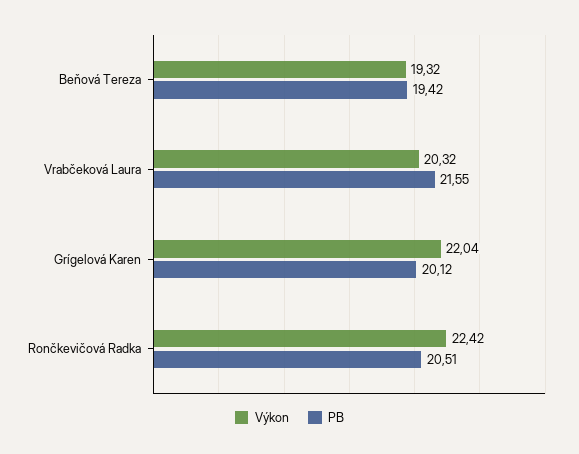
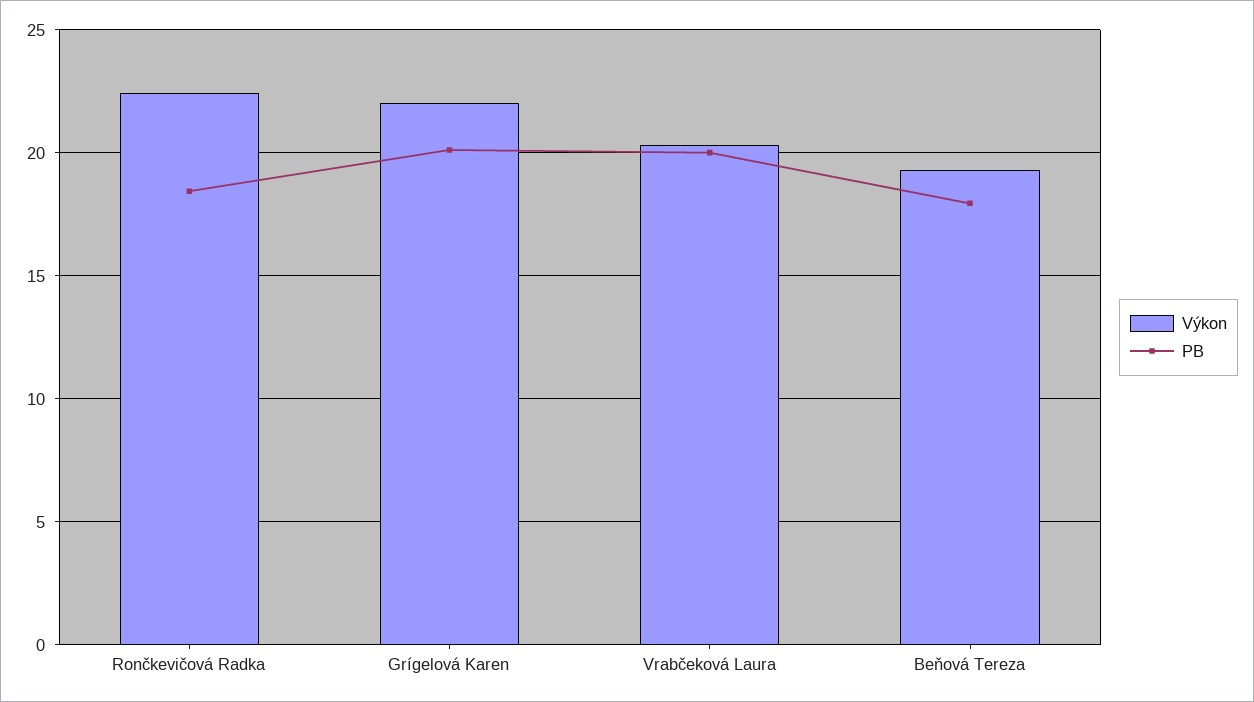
PB, Beňová Tereza: 19.42 -> 18
PB, Vrabčeková Laura: 21.55 -> 20
PB, Rončkevičová Radka: 20.51 -> 18.5

